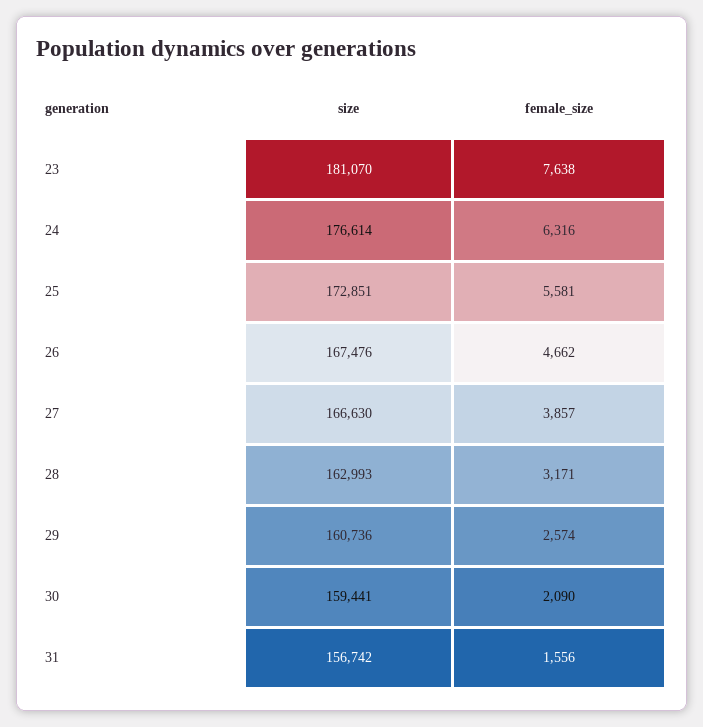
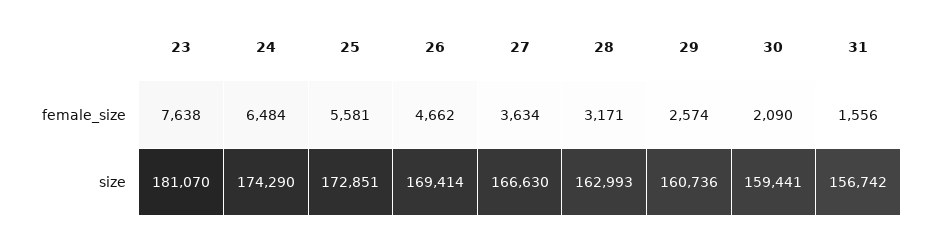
size, 24: 176614 -> 174290
female_size, 24: 6316 -> 6484
size, 26: 167476 -> 169414
female_size, 27: 3857 -> 3634

